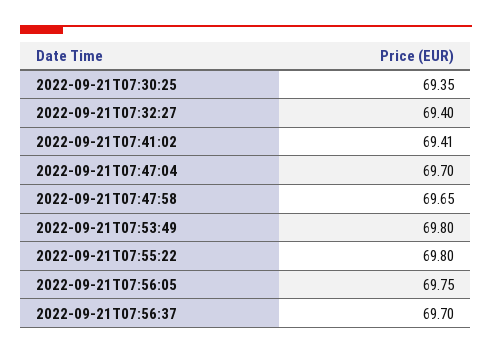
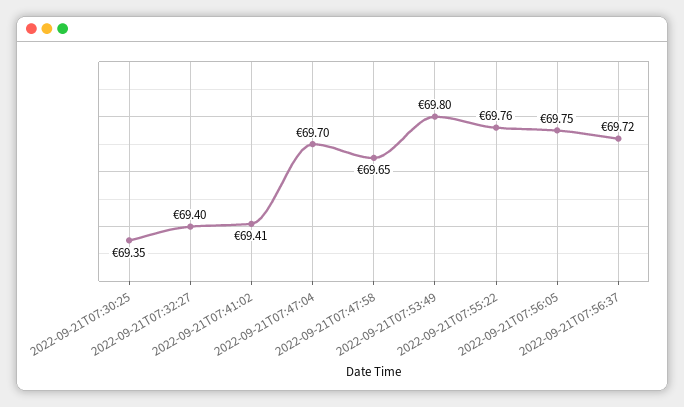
2022-09-21T07:55:22: 69.8 -> 69.76
2022-09-21T07:56:37: 69.7 -> 69.72

